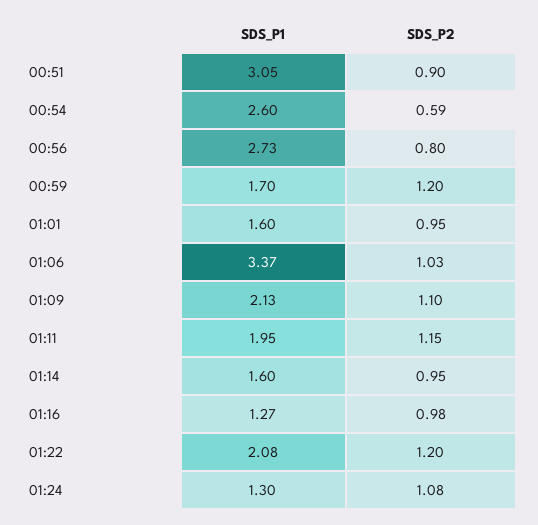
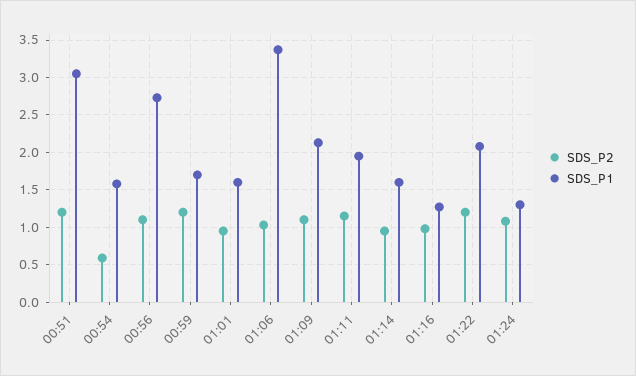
SDS_P2, 00:51: 0.9 -> 1.2
SDS_P1, 00:54: 2.6 -> 1.6
SDS_P2, 00:56: 0.8 -> 1.1

